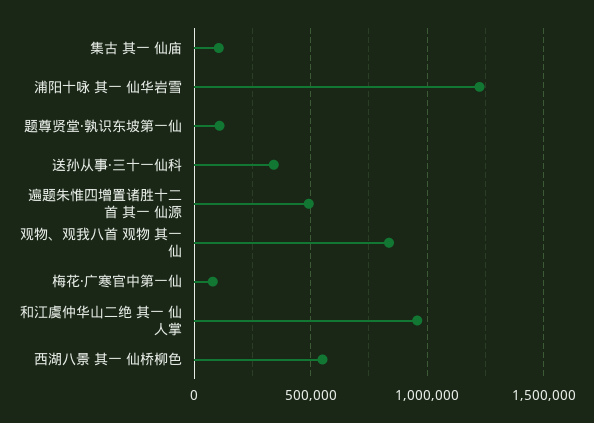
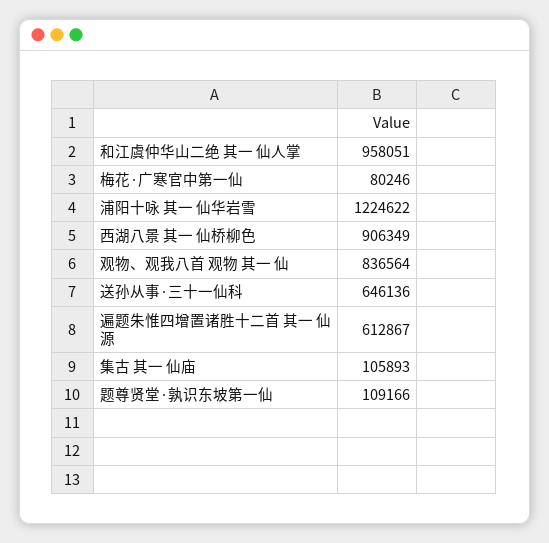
送孙从事·三十一仙科: 350000 -> 646136
遍题朱惟四增置诸胜十二首 其一 仙源: 500000 -> 612867
西湖八景 其一 仙桥柳色: 550000 -> 906349

